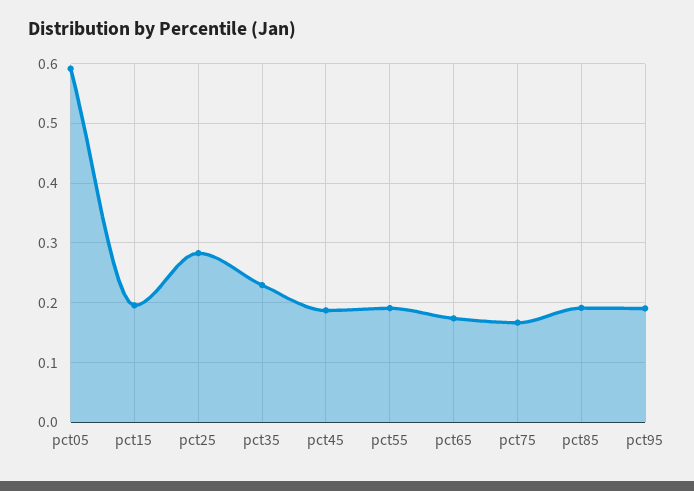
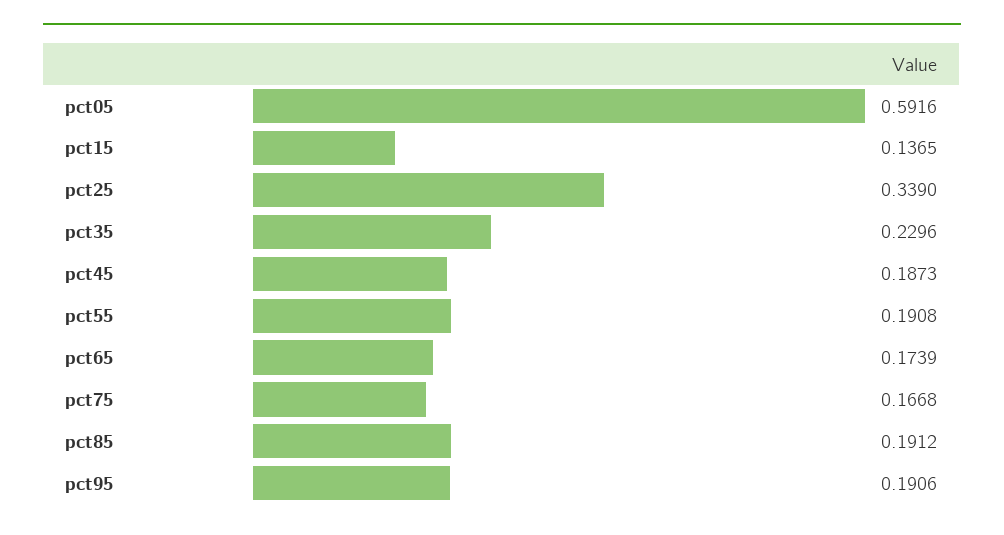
pct15: 0.2 -> 0.1365
pct25: 0.28 -> 0.339

